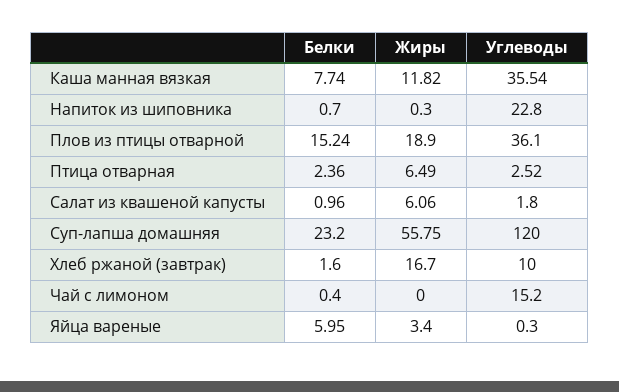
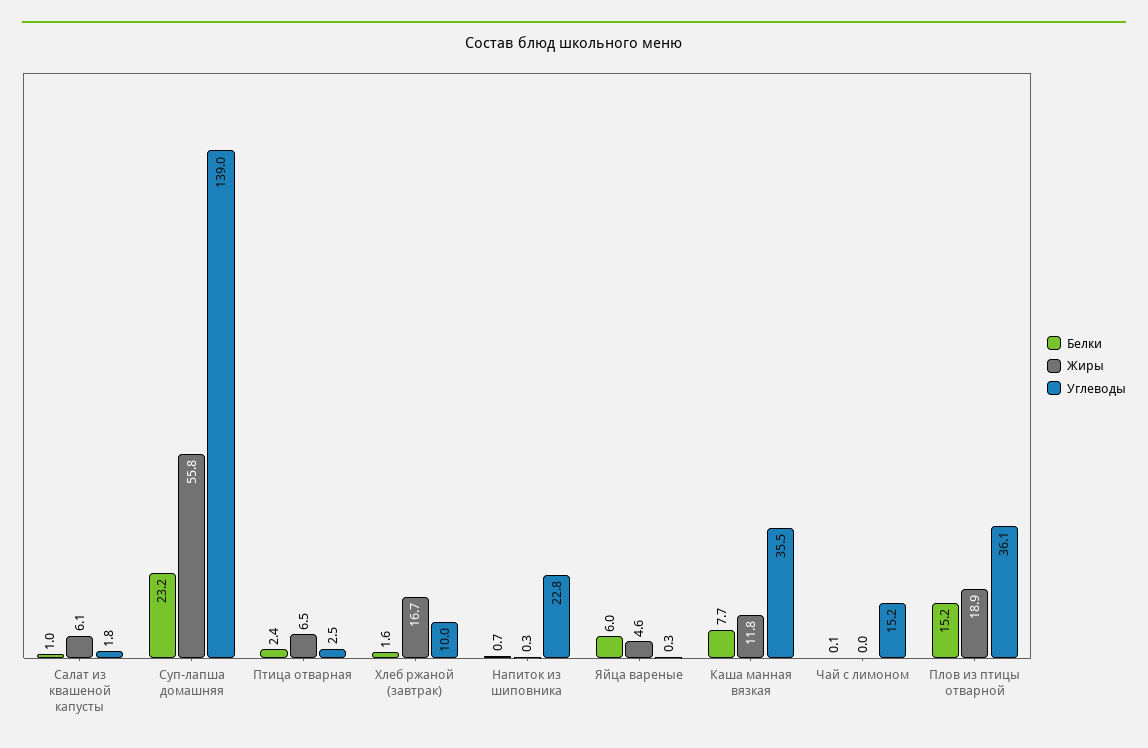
Углеводы, Суп-лапша домашняя: 120 -> 139
Белки, Чай с лимоном: 0.4 -> 0.1
Жиры, Яйца вареные: 3.4 -> 4.6

